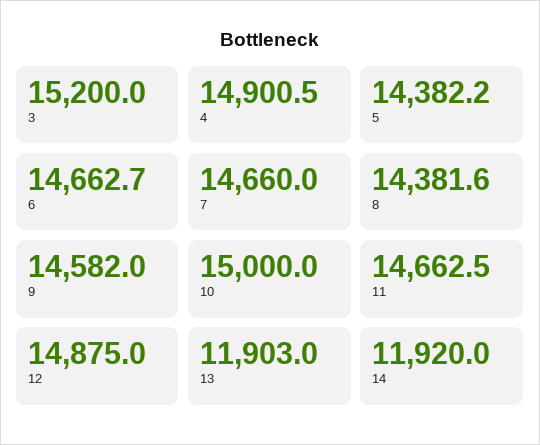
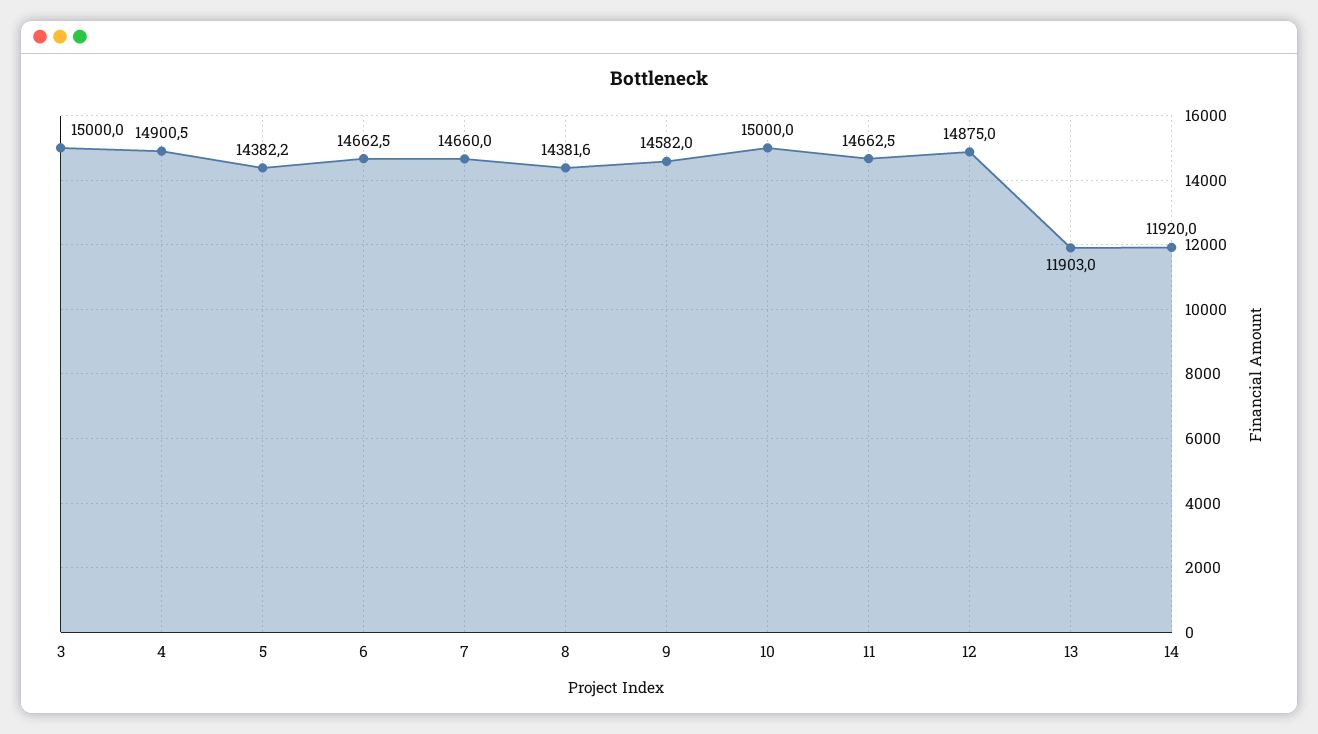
3: 15200 -> 15000
6: 14662.7 -> 14662.5

